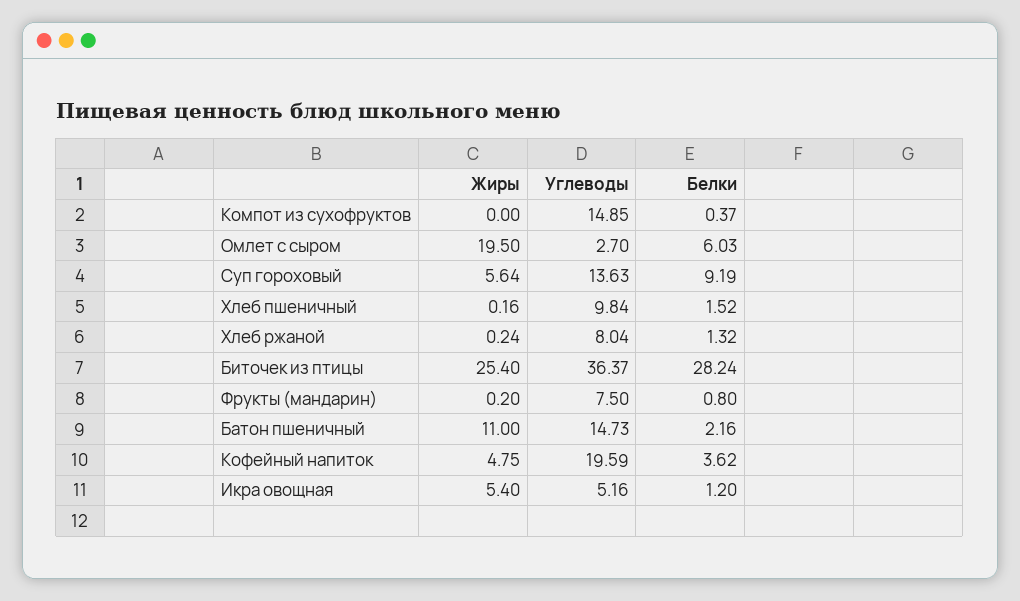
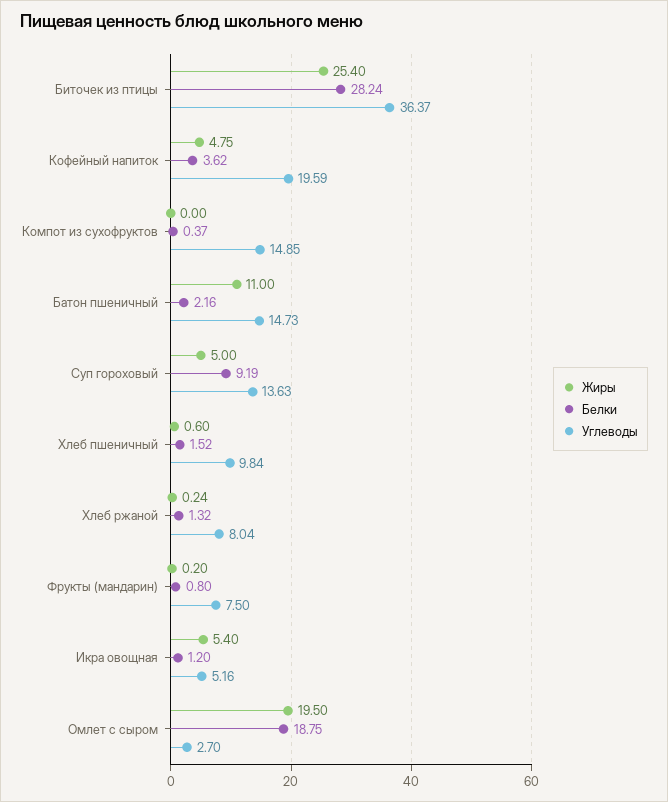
Белки, Омлет с сыром: 6.03 -> 18.75
Жиры, Суп гороховый: 5.64 -> 5
Жиры, Хлеб пшеничный: 0.16 -> 0.6

